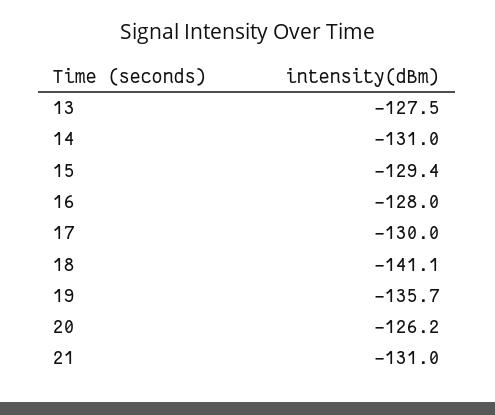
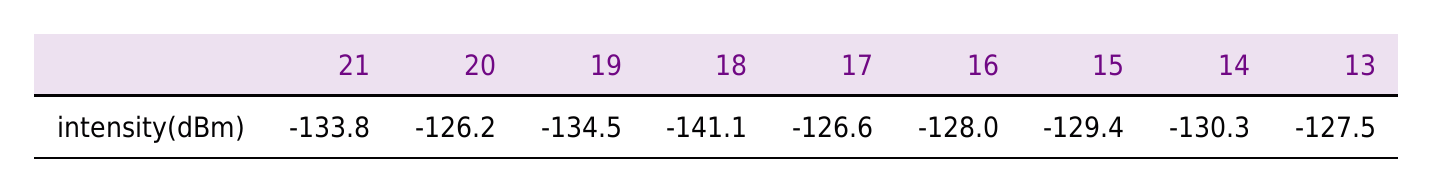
14: -131 -> -130.3
17: -130 -> -126.6
19: -135.7 -> -134.5
21: -131 -> -133.8

